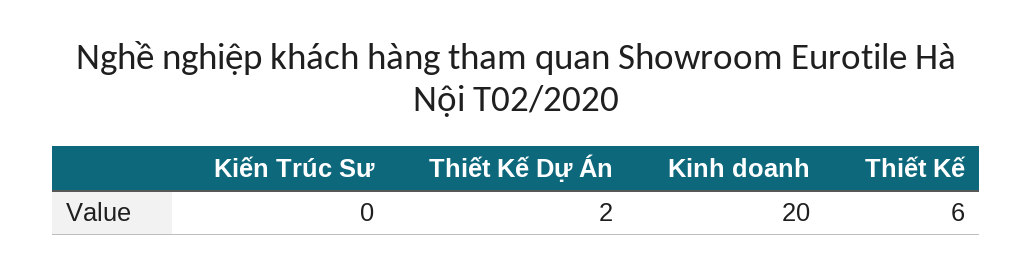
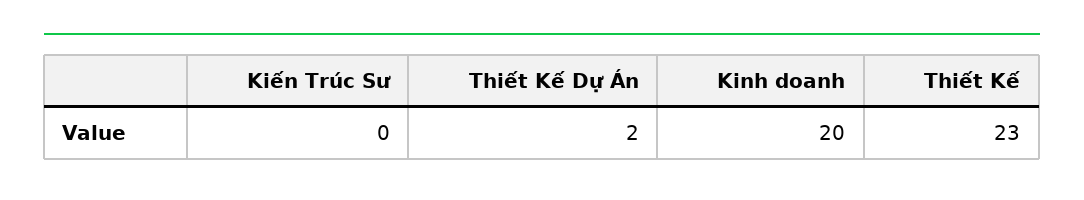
Thiết Kế: 6 -> 23

